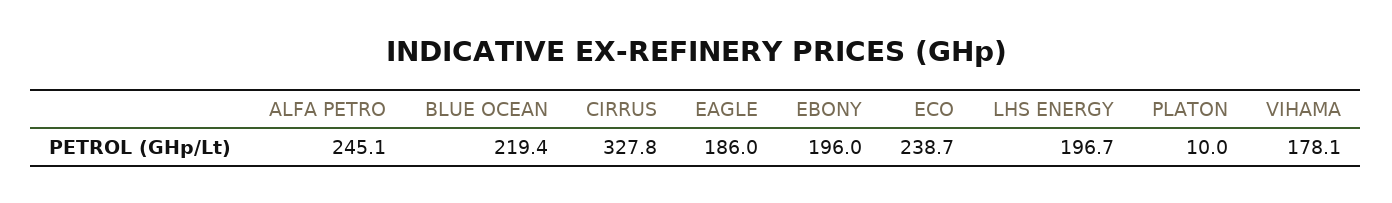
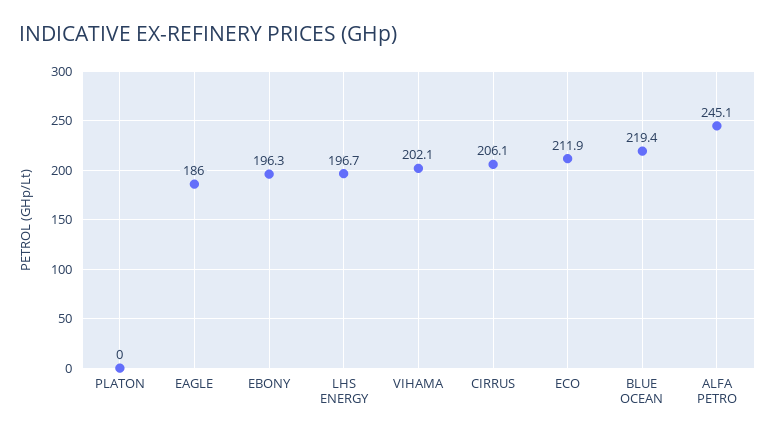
CIRRUS: 327.8 -> 206.1
EBONY: 196 -> 196.3
ECO: 238.7 -> 211.9
PLATON: 10 -> 0
VIHAMA: 178.1 -> 202.1

